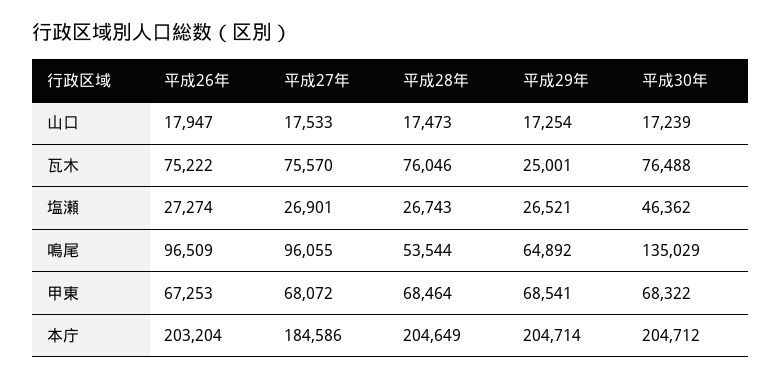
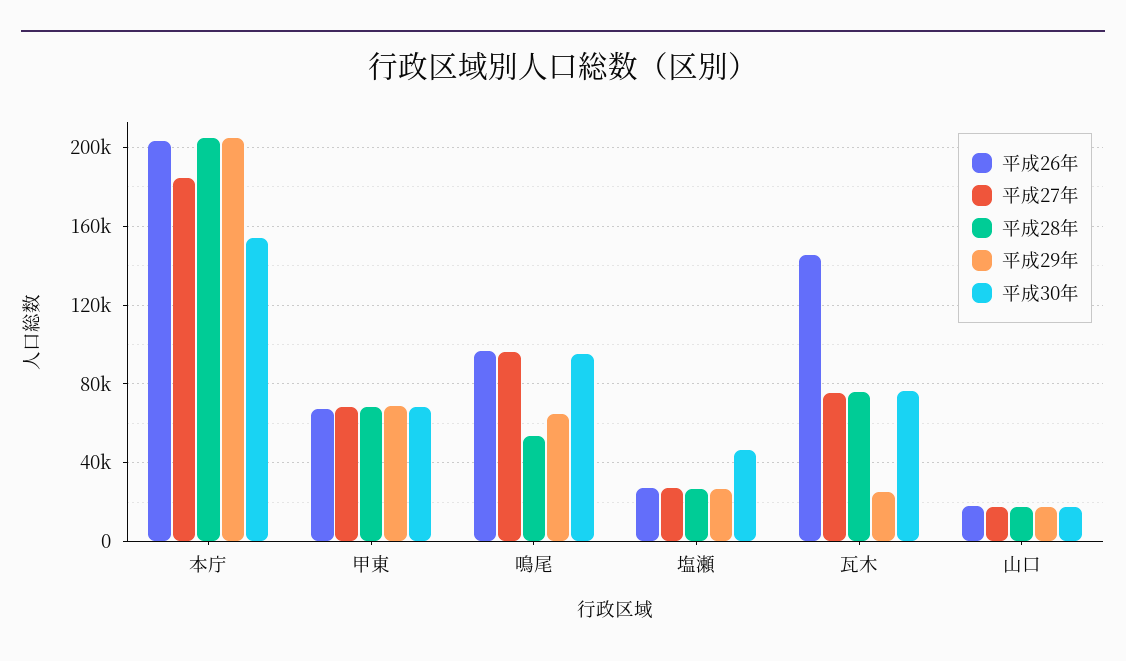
平成26年, 瓦木: 75222 -> 145000
平成30年, 鳴尾: 135029 -> 95000
平成30年, 本庁: 204712 -> 155000

